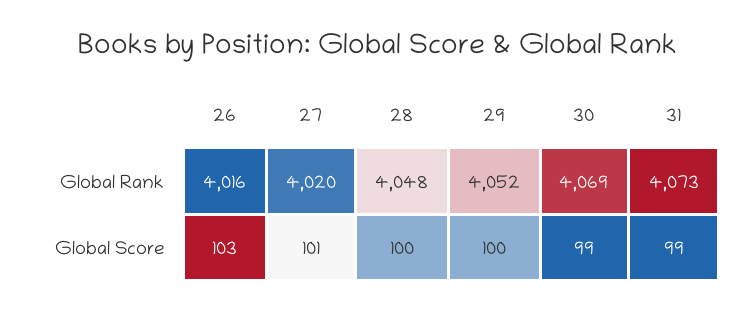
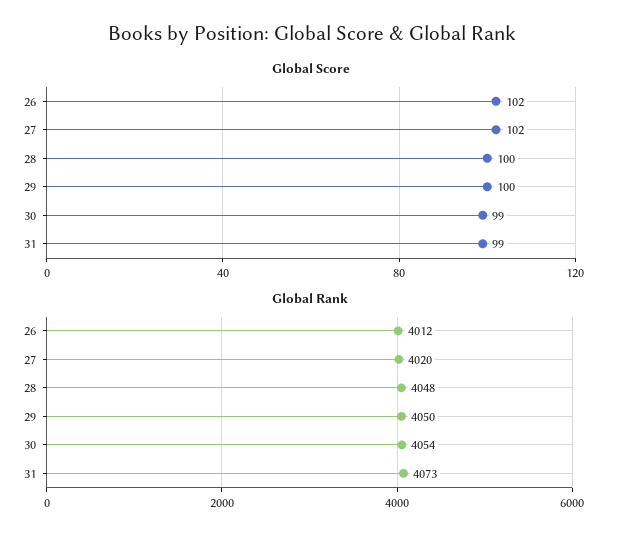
Global Rank, 26: 4016 -> 4012
Global Rank, 29: 4052 -> 4050
Global Rank, 30: 4069 -> 4054
Global Score, 26: 103 -> 102
Global Score, 27: 101 -> 102

